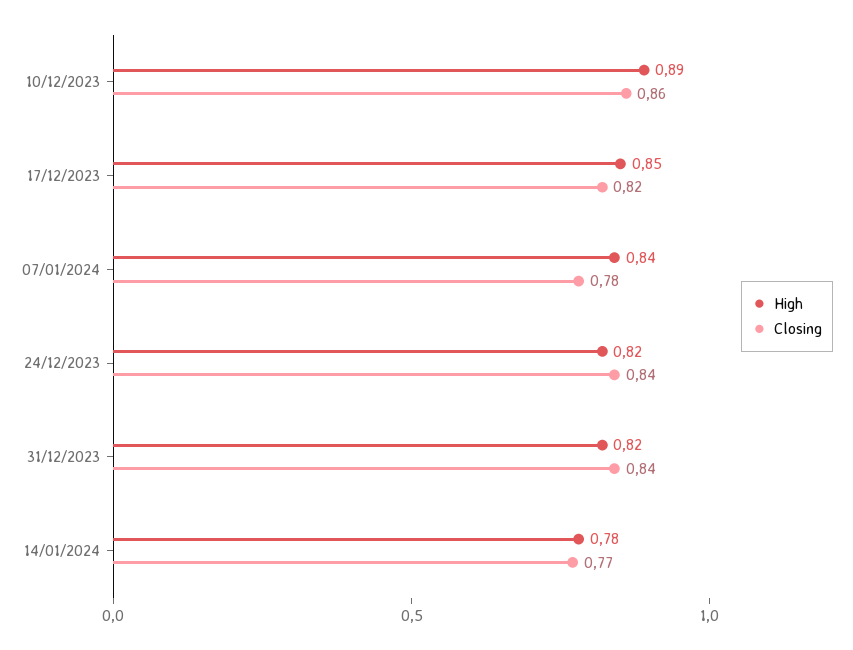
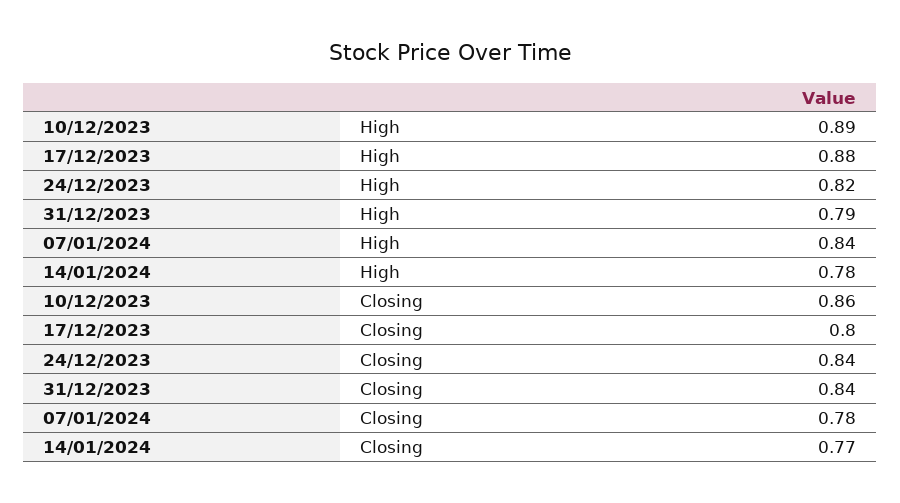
High, 17/12/2023: 0.85 -> 0.88
Closing, 17/12/2023: 0.82 -> 0.8
High, 31/12/2023: 0.82 -> 0.79

